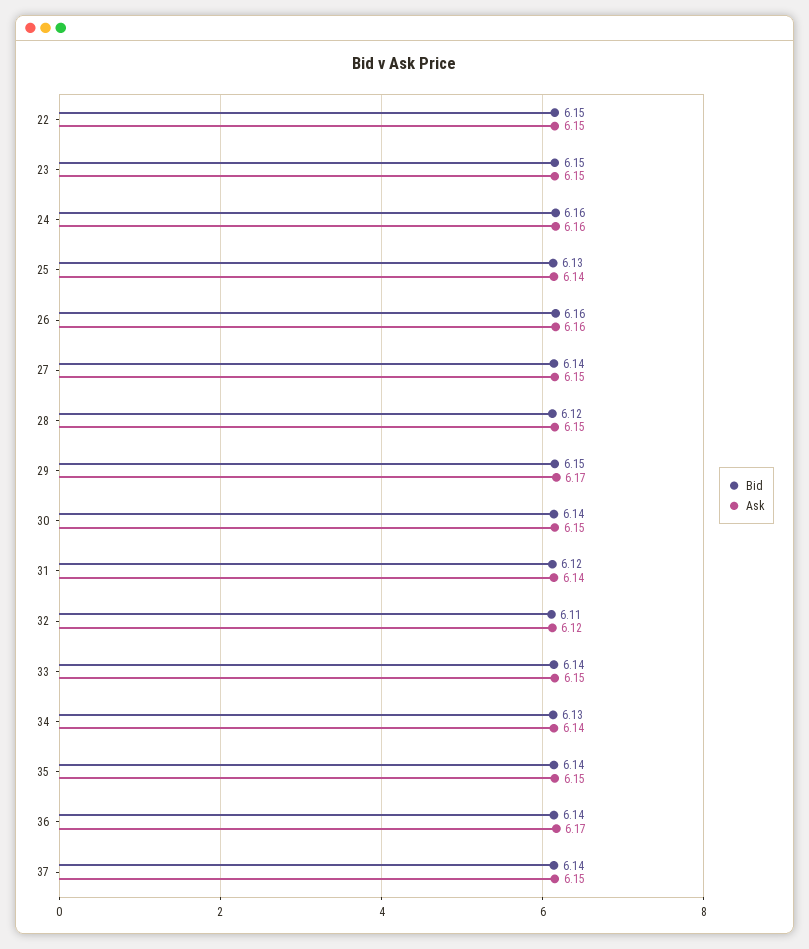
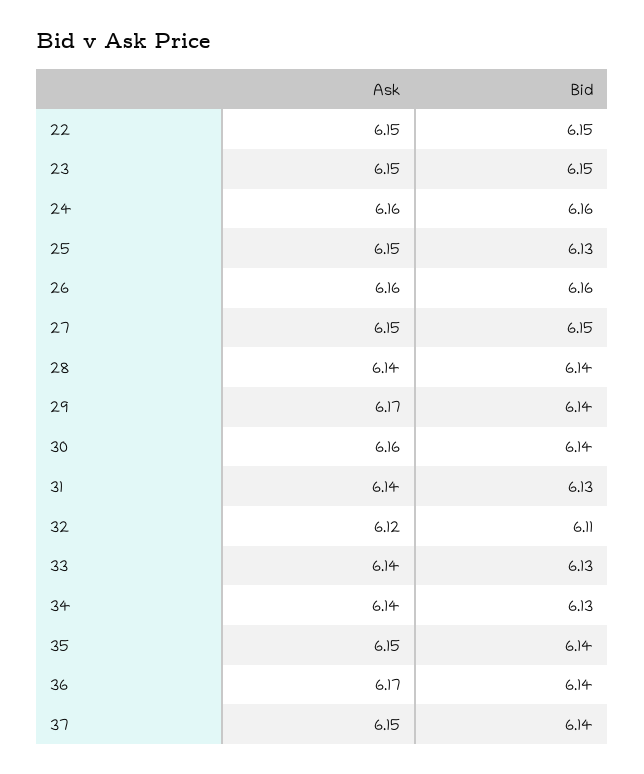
Ask, 25: 6.14 -> 6.15
Bid, 27: 6.14 -> 6.15
Bid, 28: 6.12 -> 6.14
Ask, 28: 6.15 -> 6.14
Bid, 29: 6.15 -> 6.14
Ask, 30: 6.15 -> 6.16
Bid, 31: 6.12 -> 6.13
Bid, 33: 6.14 -> 6.13
Ask, 33: 6.15 -> 6.14

